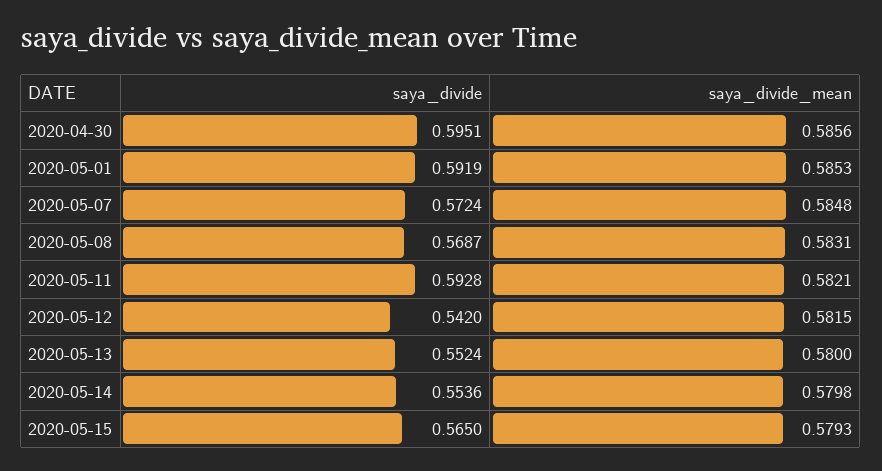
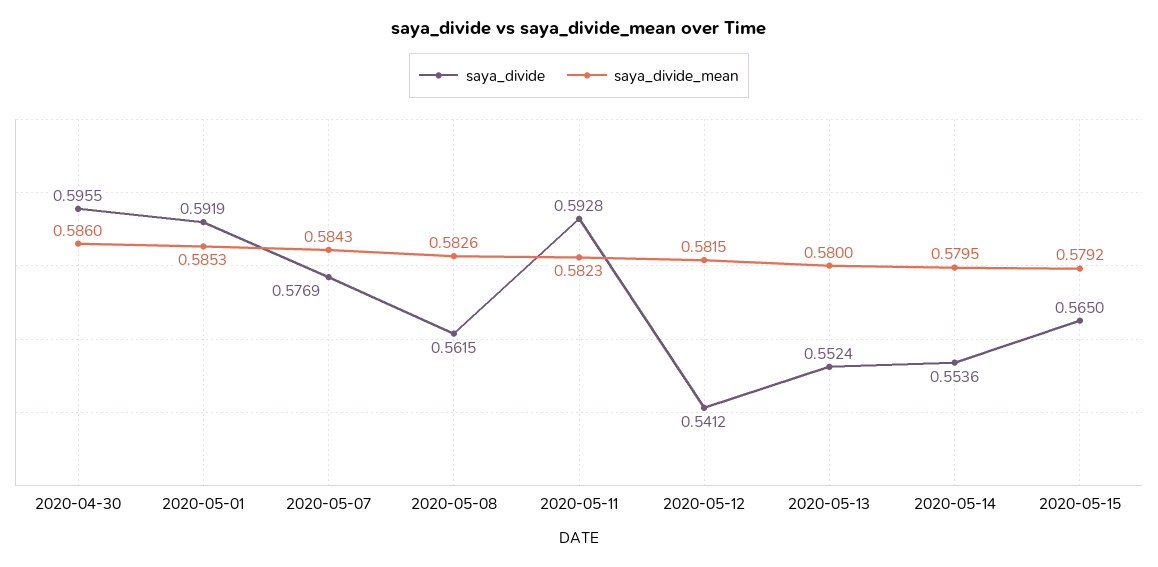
saya_divide, 2020-04-30: 0.5951 -> 0.5955
saya_divide_mean, 2020-04-30: 0.5856 -> 0.586
saya_divide, 2020-05-07: 0.5724 -> 0.5769
saya_divide_mean, 2020-05-07: 0.5848 -> 0.5843
saya_divide, 2020-05-08: 0.5687 -> 0.5615
saya_divide_mean, 2020-05-08: 0.5831 -> 0.5826
saya_divide_mean, 2020-05-11: 0.5821 -> 0.5823
saya_divide, 2020-05-12: 0.542 -> 0.5412
saya_divide_mean, 2020-05-14: 0.5798 -> 0.5795
saya_divide_mean, 2020-05-15: 0.5793 -> 0.5792

